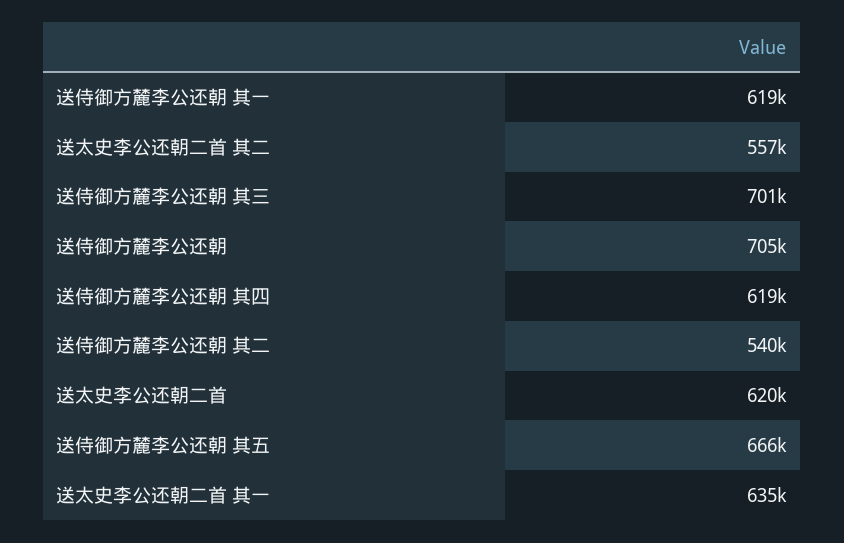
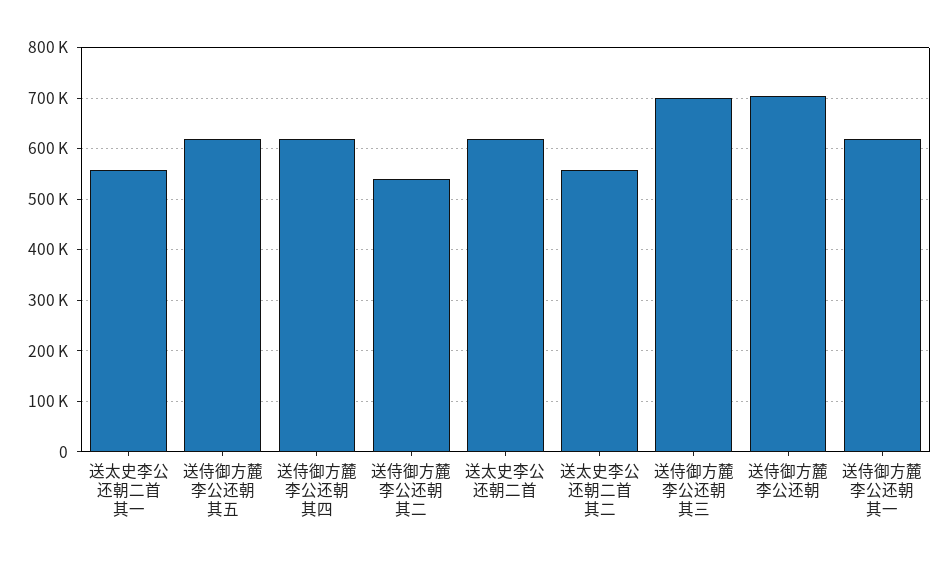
送侍御方麓李公还朝 其五: 666000 -> 620000
送太史李公还朝二首 其一: 635000 -> 560000

